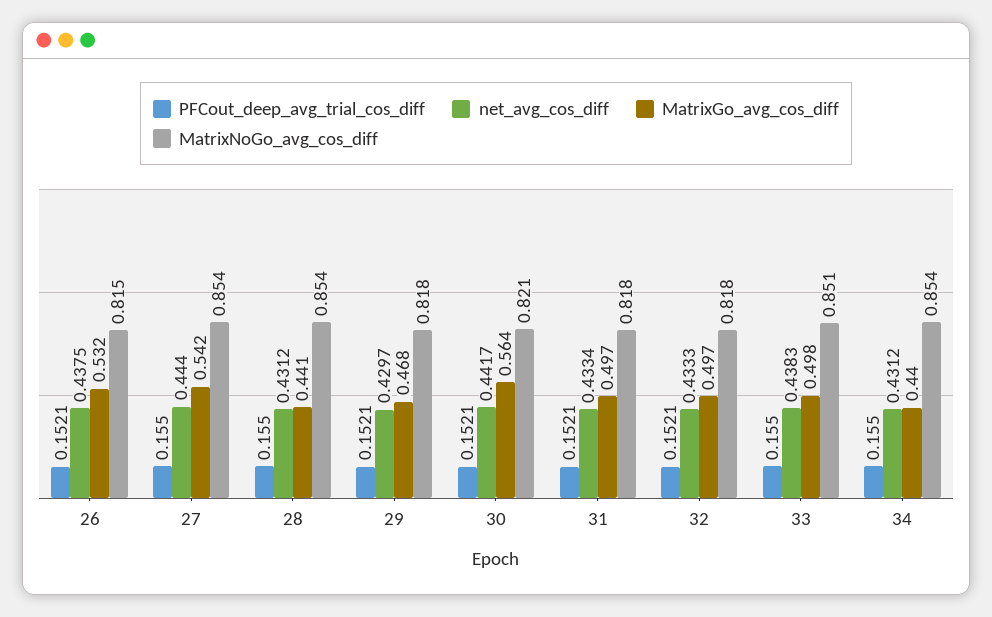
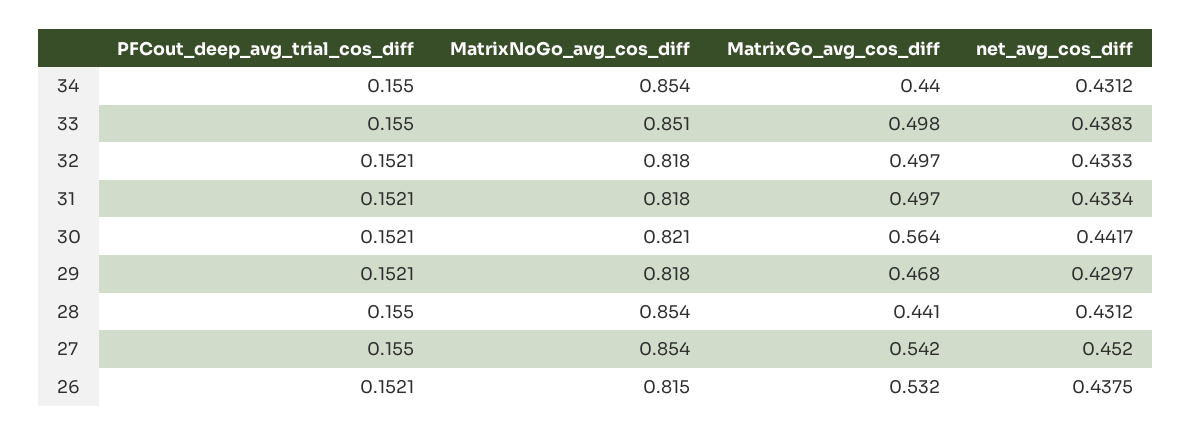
net_avg_cos_diff, 27: 0.444 -> 0.452

